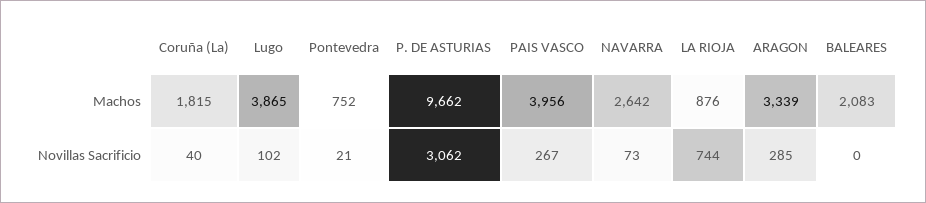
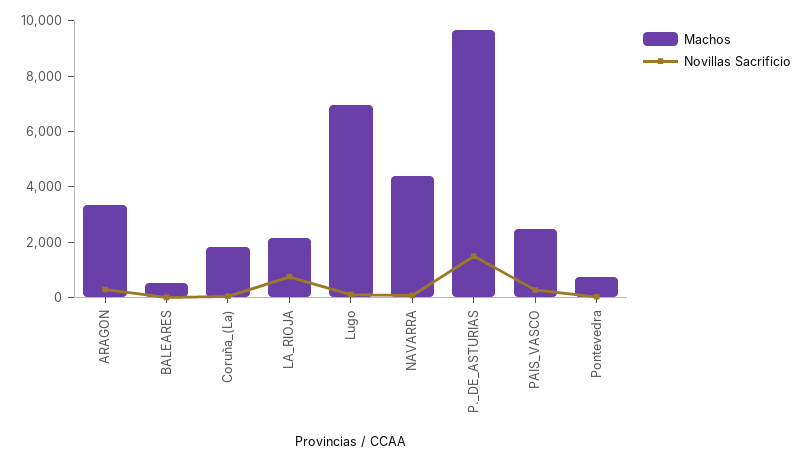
Machos, Lugo: 3865 -> 7000
Machos, PAIS VASCO: 3956 -> 2500
Machos, NAVARRA: 2642 -> 4500
Machos, LA RIOJA: 876 -> 2000
Machos, BALEARES: 2083 -> 500
Novillas Sacrificio, P. DE ASTURIAS: 3062 -> 1500

